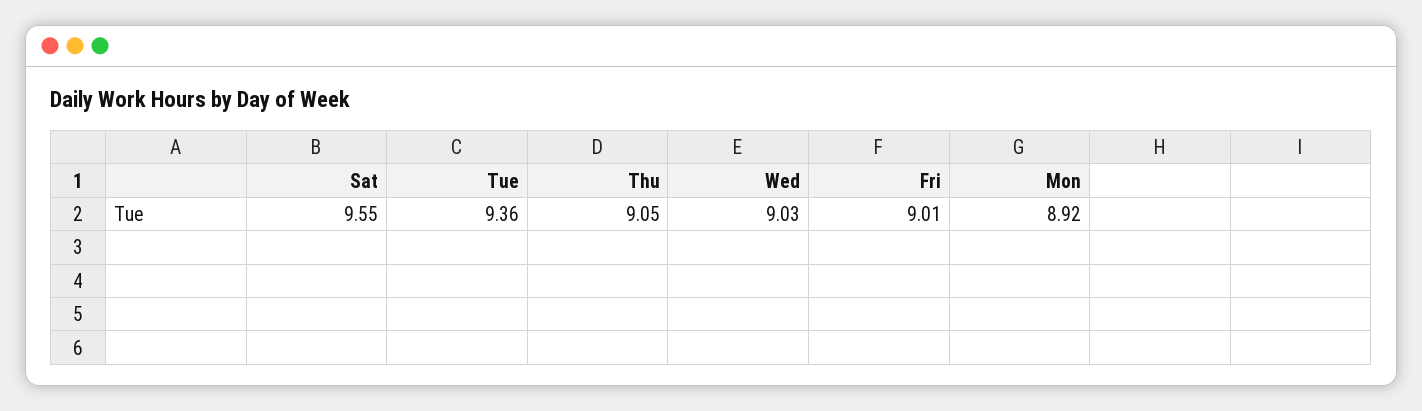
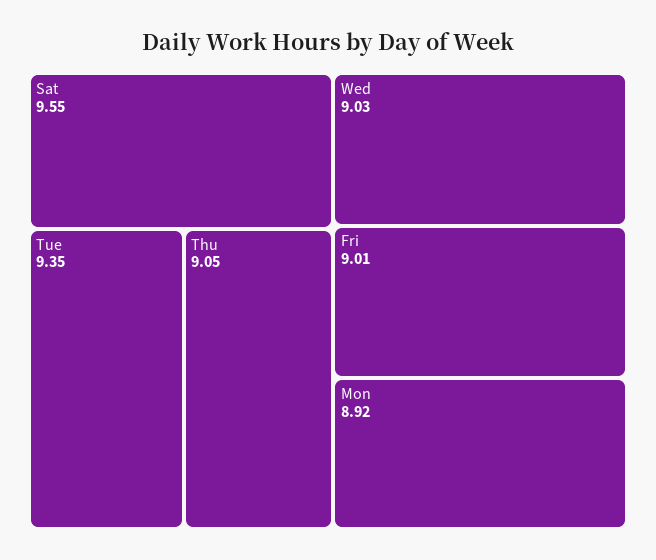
Tue: 9.36 -> 9.35

